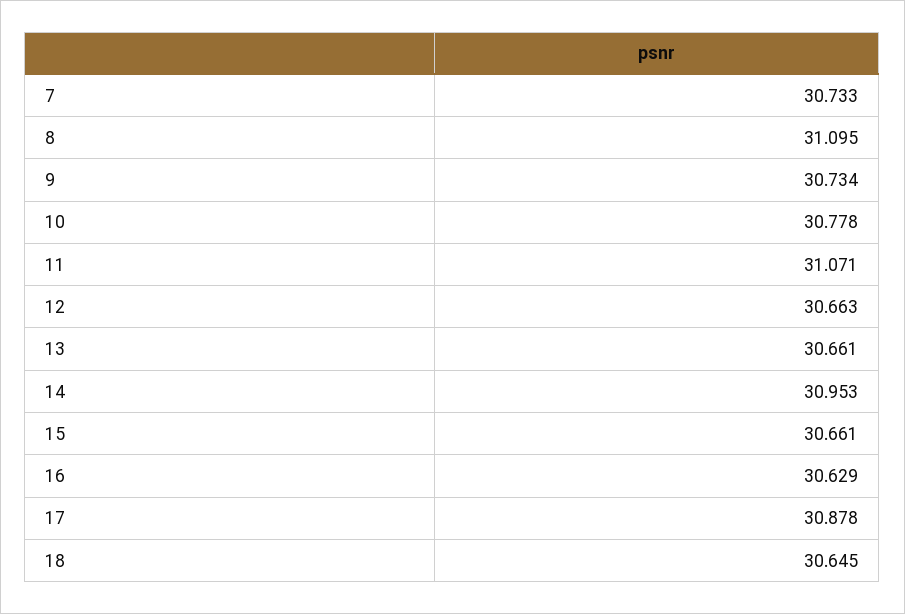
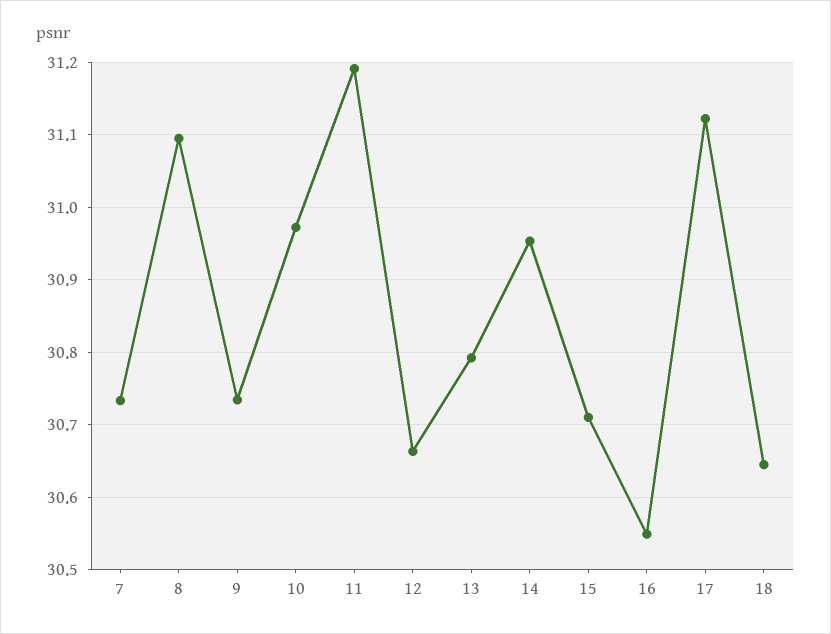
10: 30.778 -> 30.97
11: 31.071 -> 31.19
13: 30.661 -> 30.79
15: 30.661 -> 30.71
16: 30.629 -> 30.55
17: 30.878 -> 31.12

